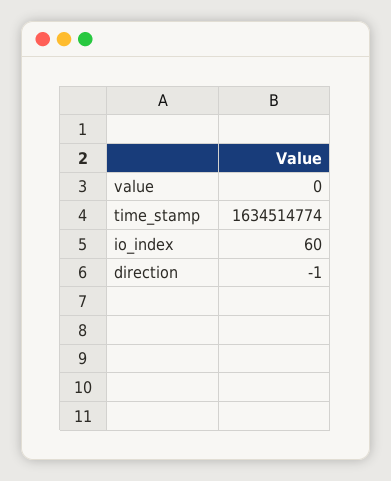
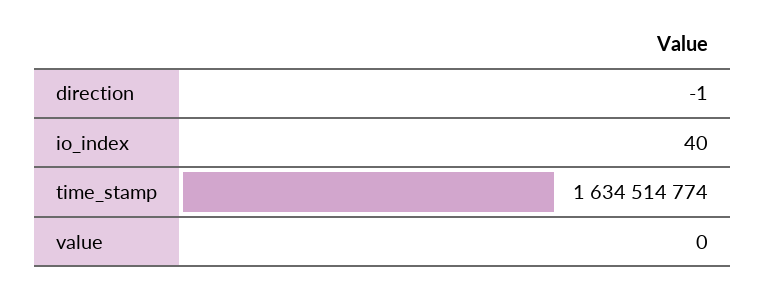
io_index: 60 -> 40

